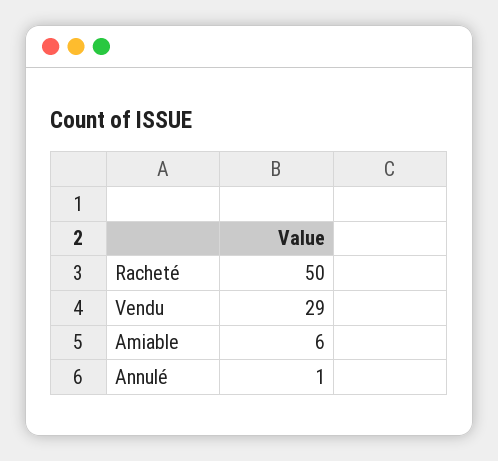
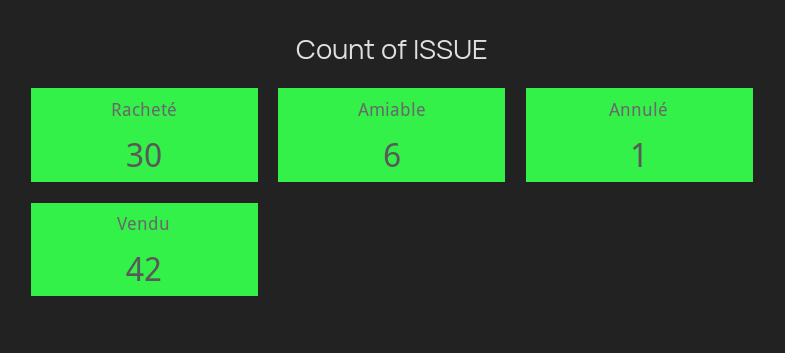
Racheté: 50 -> 30
Vendu: 29 -> 42

